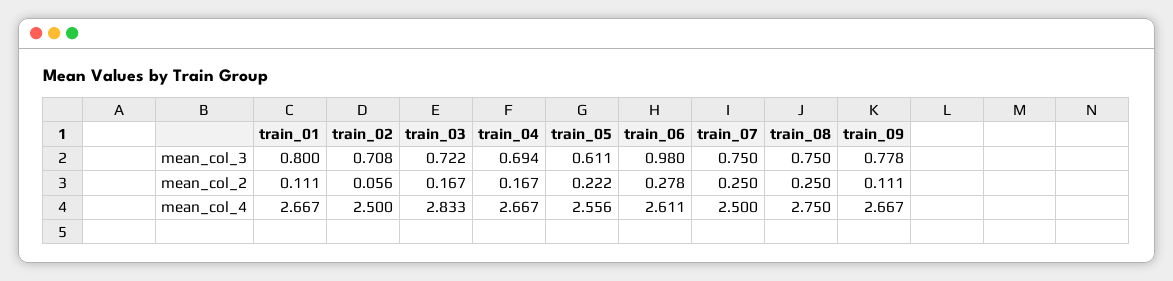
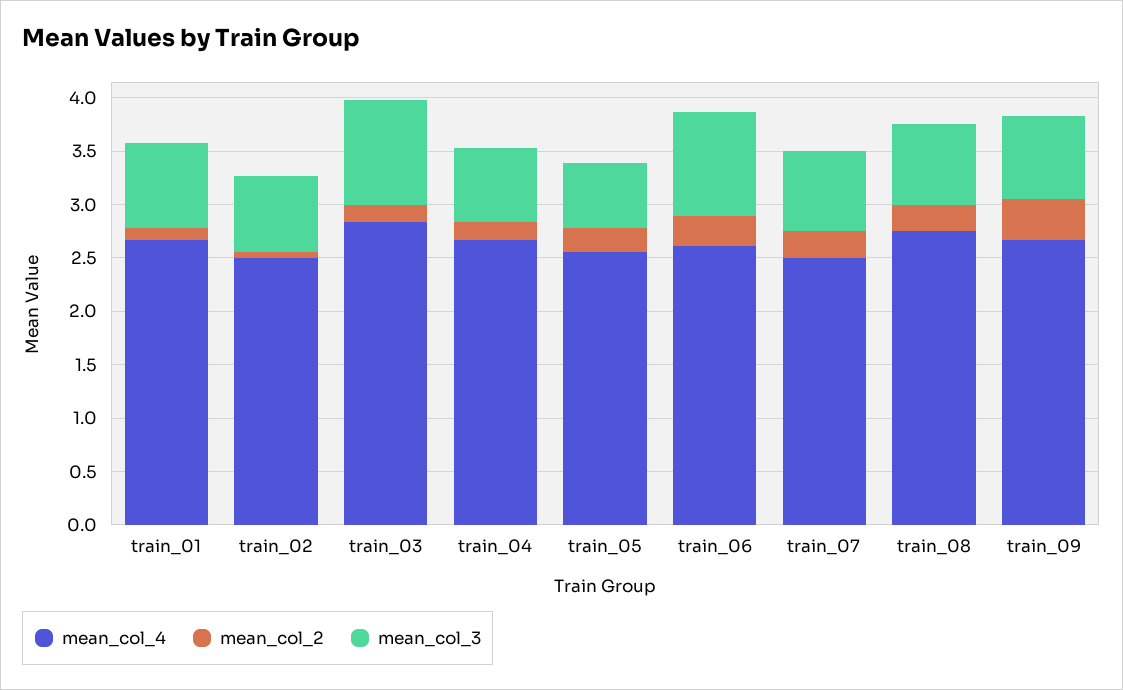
mean_col_3, train_03: 0.722 -> 1
mean_col_2, train_09: 0.111 -> 0.4

